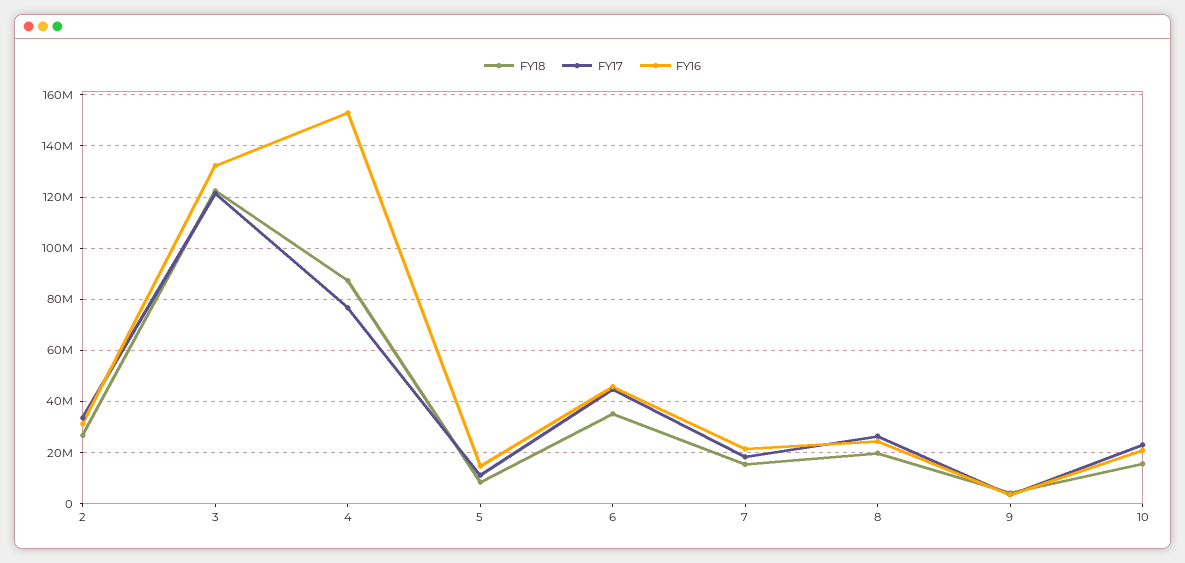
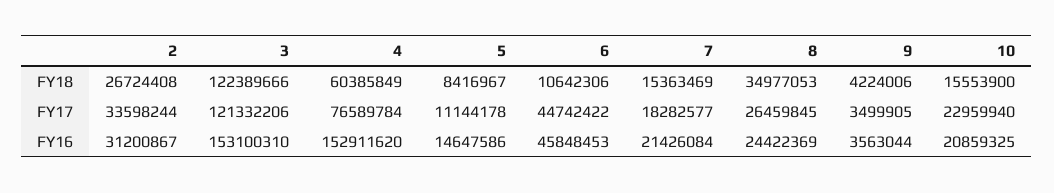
FY16, 3: 132500000 -> 153100310
FY18, 4: 87500000 -> 60385849
FY18, 6: 35000000 -> 10642306
FY18, 8: 20000000 -> 34977053

